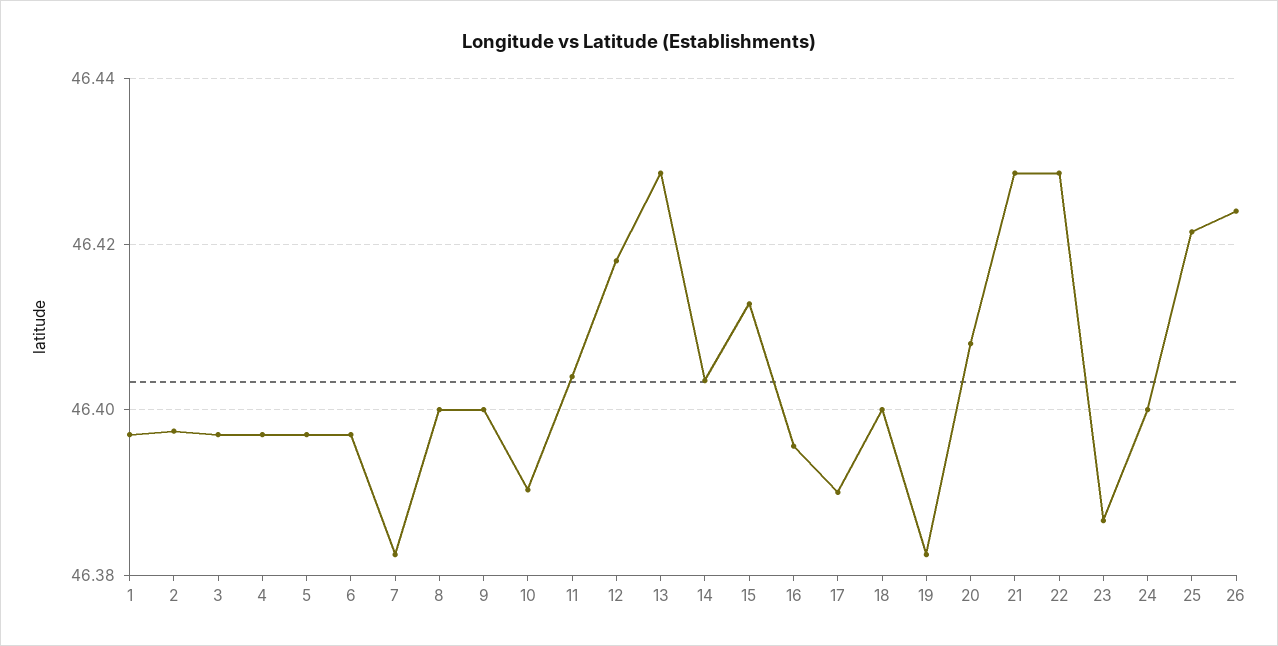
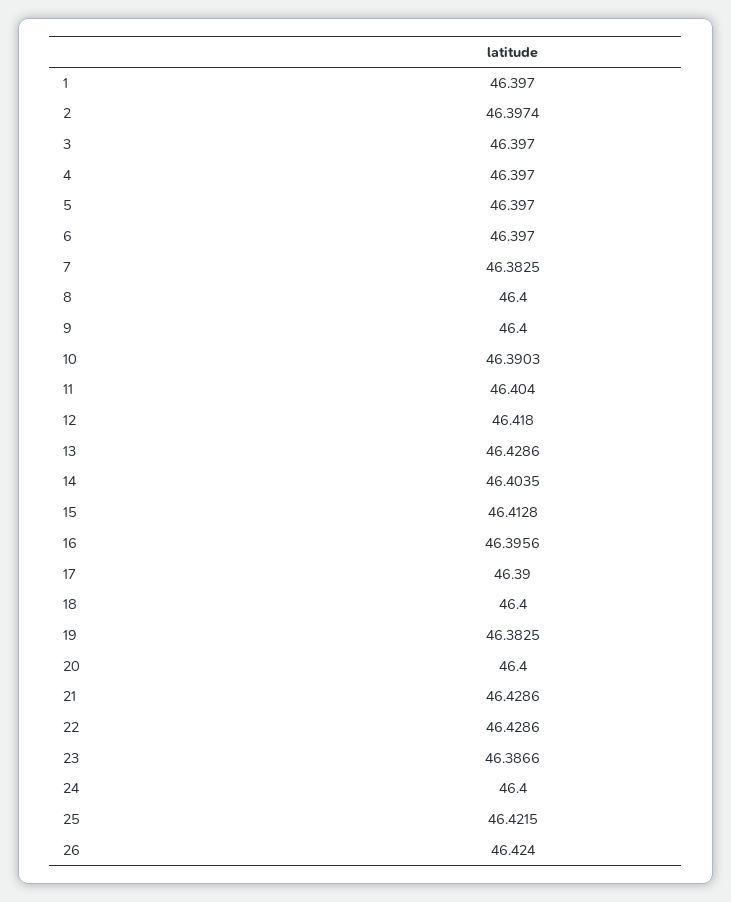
20: 46.408 -> 46.4

